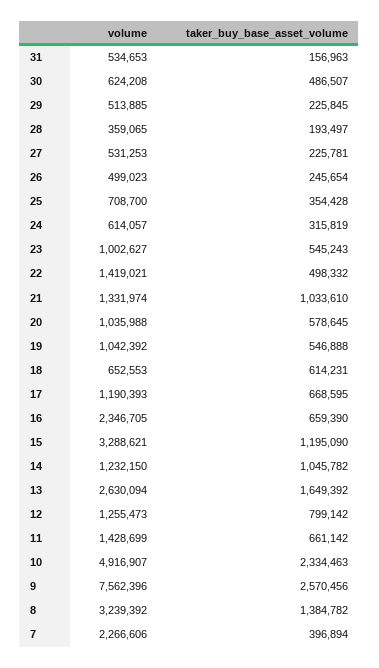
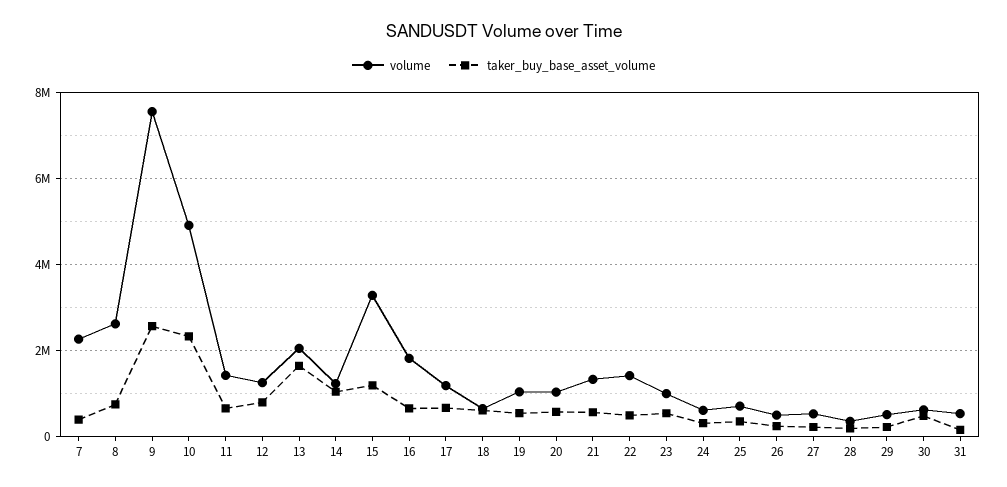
taker_buy_base_asset_volume, 21: 1033610 -> 600000
volume, 16: 2346705 -> 1800000
volume, 13: 2630094 -> 2000000
volume, 8: 3239392 -> 2600000
taker_buy_base_asset_volume, 8: 1384782 -> 800000

